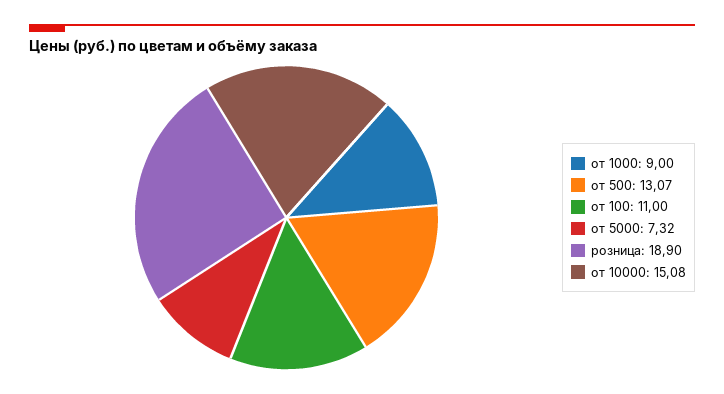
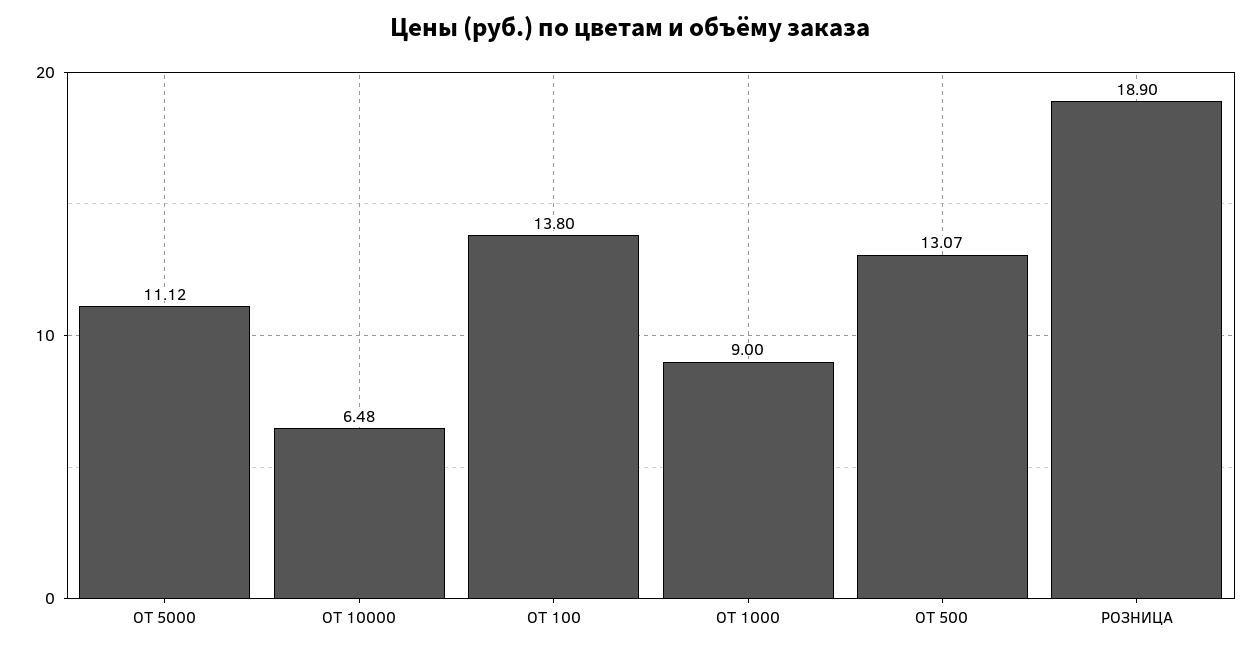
от 100: 11 -> 13.8
от 5000: 7.32 -> 11.12
от 10000: 15.08 -> 6.48

